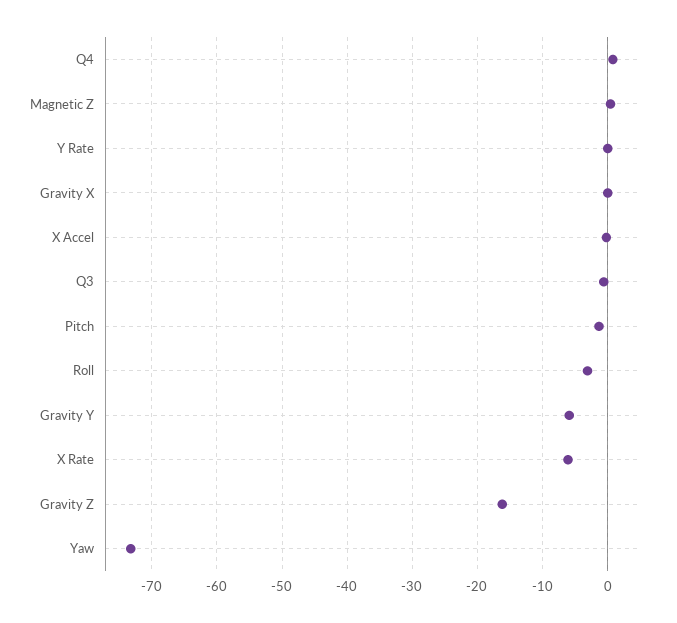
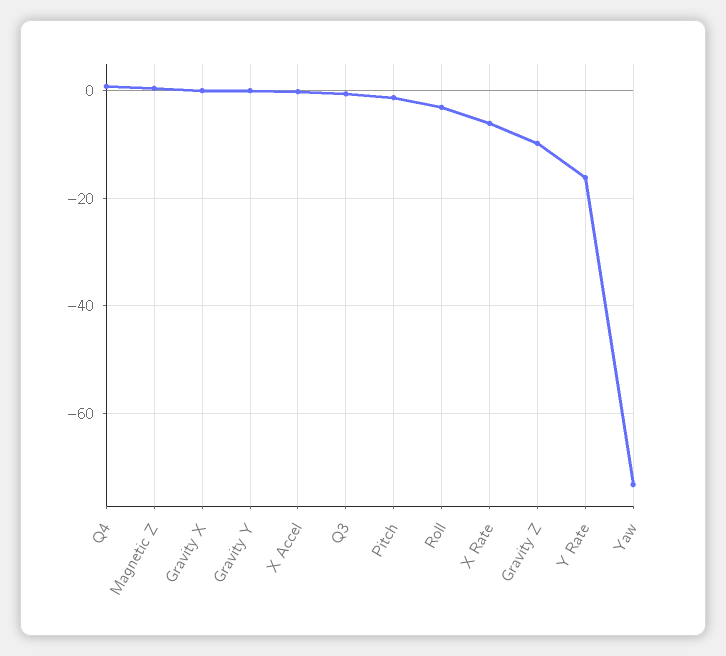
Y Rate: 0 -> -16
Gravity Y: -6 -> 0
Gravity Z: -16 -> -10

